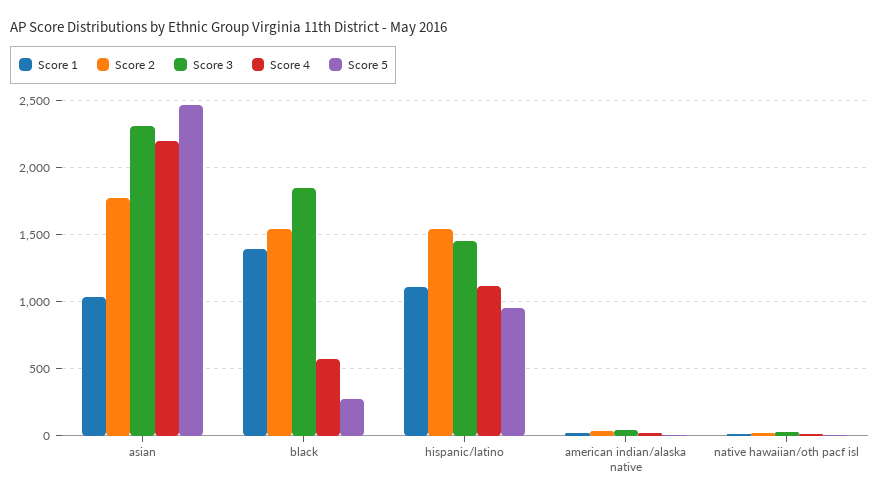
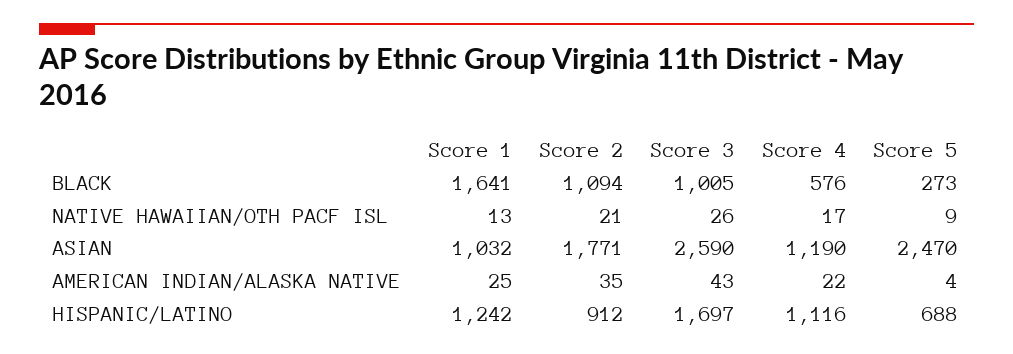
Score 3, asian: 2300 -> 2590
Score 4, asian: 2200 -> 1190
Score 1, black: 1400 -> 1641
Score 2, black: 1550 -> 1094
Score 3, black: 1850 -> 1005
Score 1, hispanic/latino: 1100 -> 1242
Score 2, hispanic/latino: 1550 -> 912
Score 3, hispanic/latino: 1450 -> 1697
Score 5, hispanic/latino: 950 -> 688

